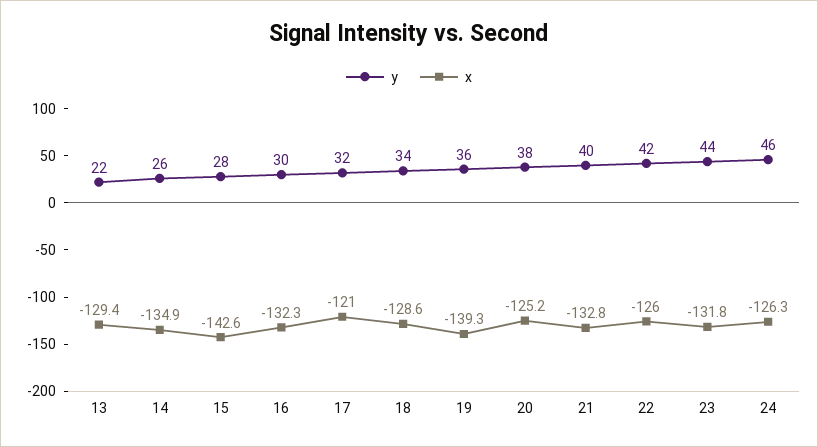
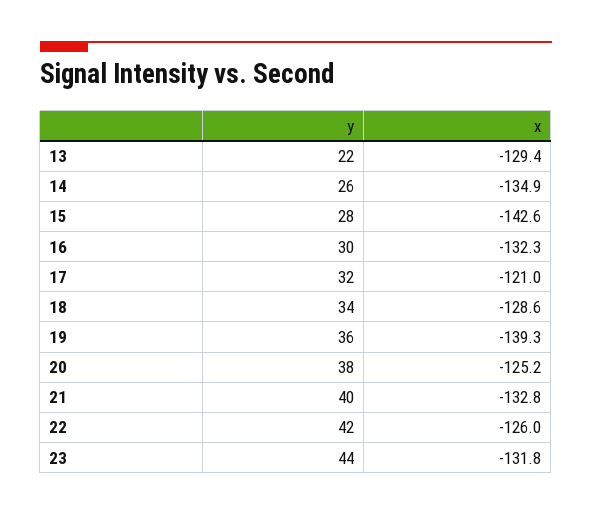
y, 24: 46 -> none
x, 24: -126.3 -> none

